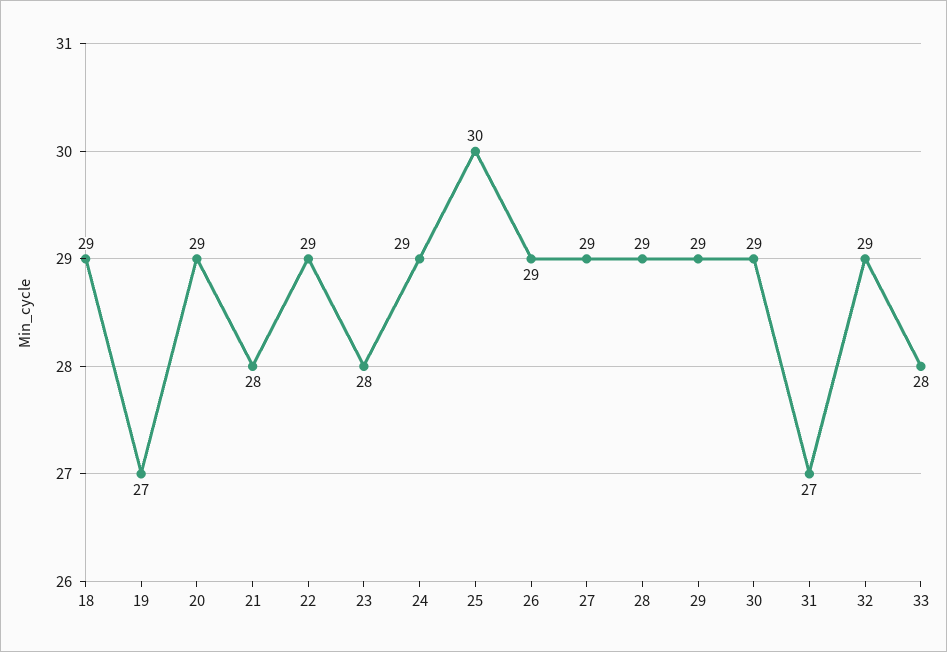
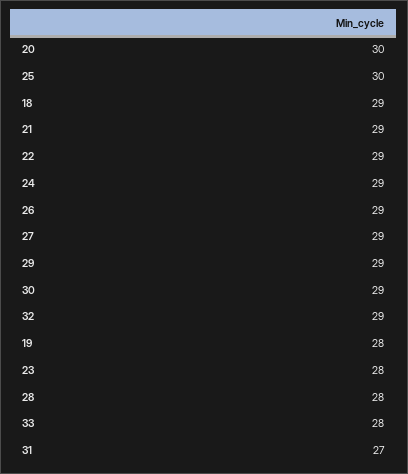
19: 27 -> 28
20: 29 -> 30
21: 28 -> 29
28: 29 -> 28

